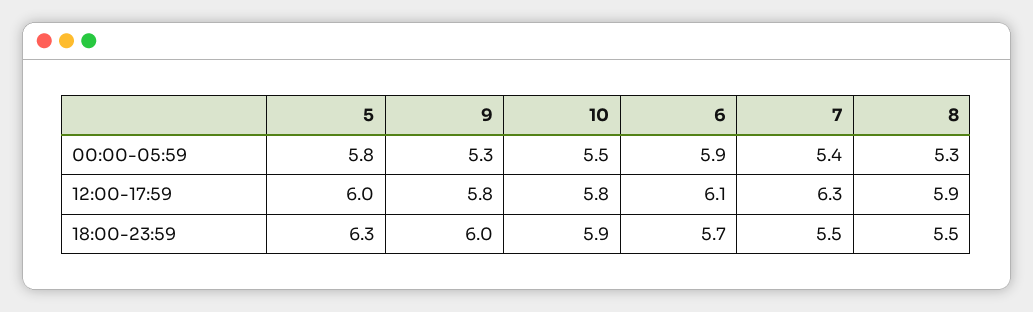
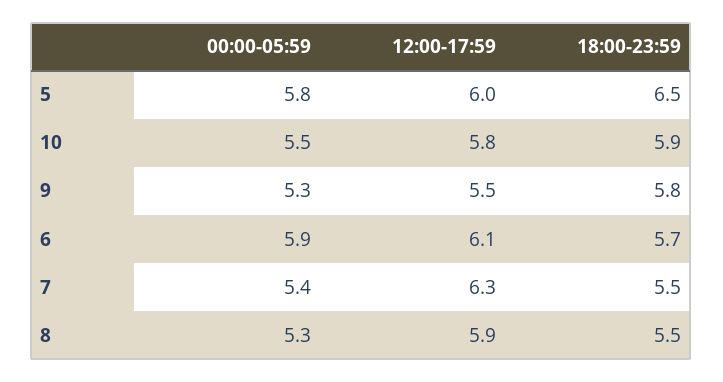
9, 12:00-17:59: 5.8 -> 5.5
5, 18:00-23:59: 6.3 -> 6.5
9, 18:00-23:59: 6 -> 5.8

